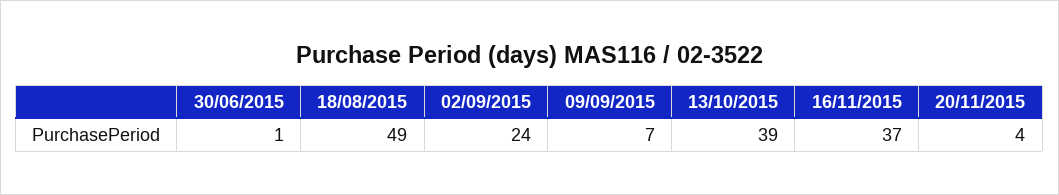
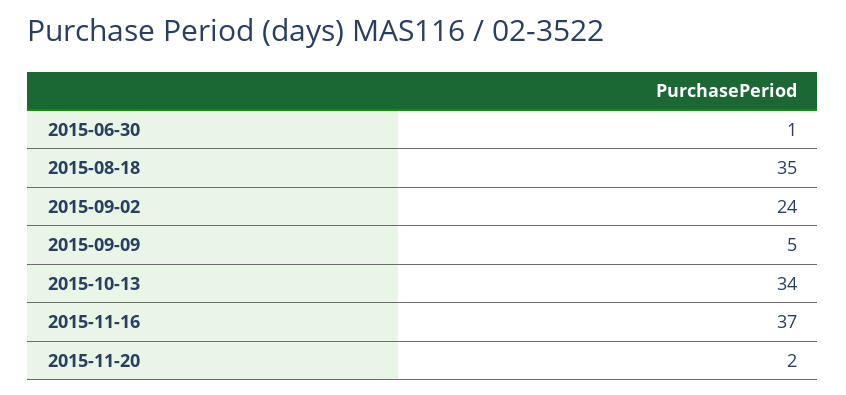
18/08/2015: 49 -> 35
09/09/2015: 7 -> 5
13/10/2015: 39 -> 34
20/11/2015: 4 -> 2

